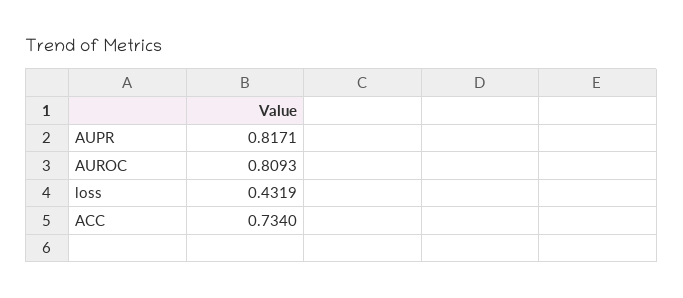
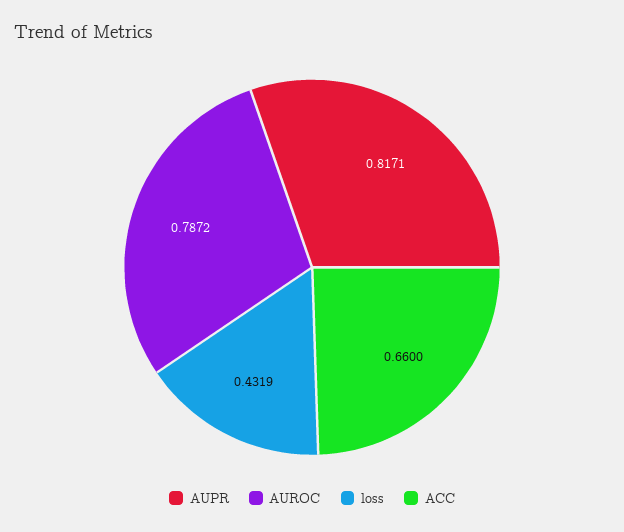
AUROC: 0.8093 -> 0.7872
ACC: 0.734 -> 0.66

